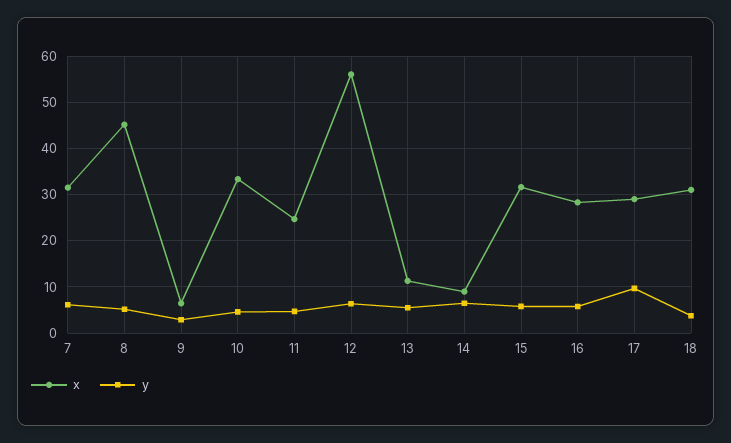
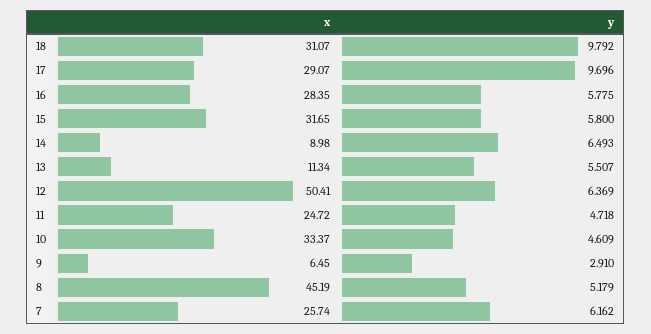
x, 7: 32 -> 25.74
x, 12: 56 -> 50.41
y, 18: 4 -> 9.792

